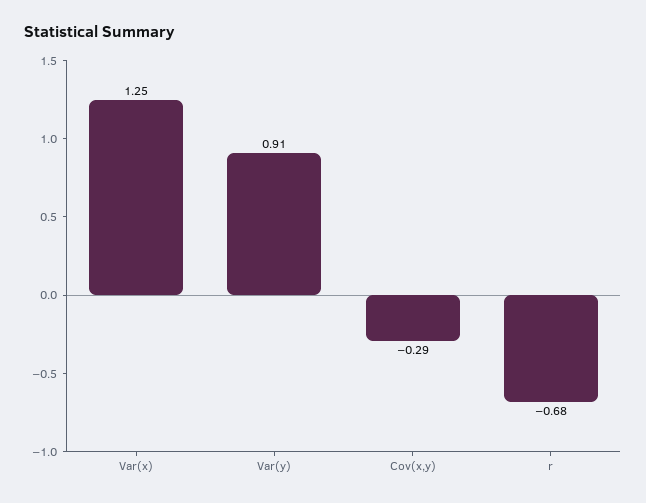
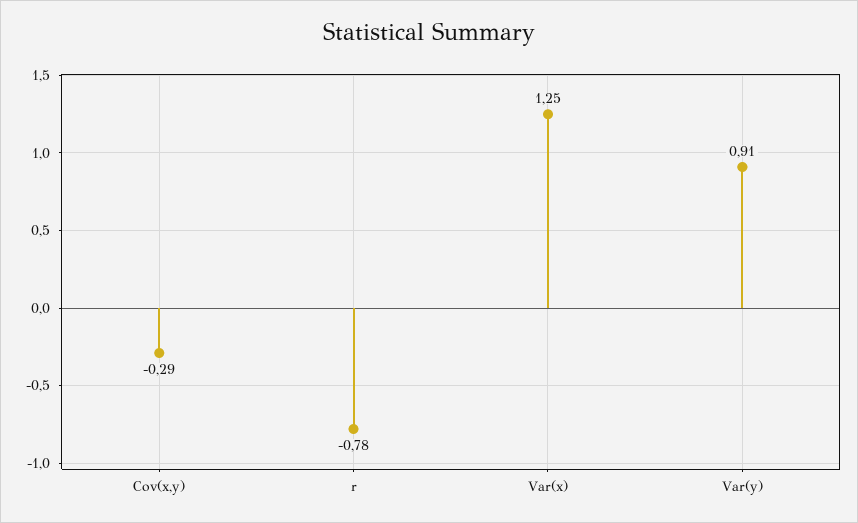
r: -0.68 -> -0.78

